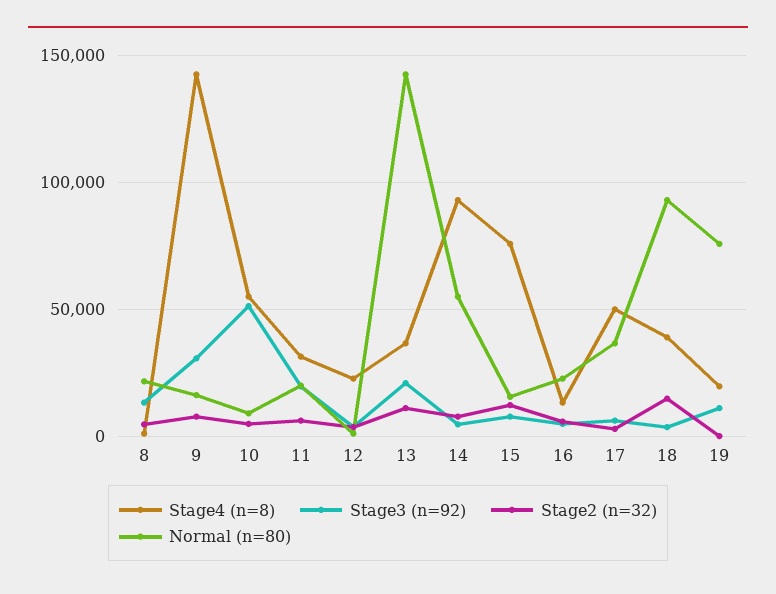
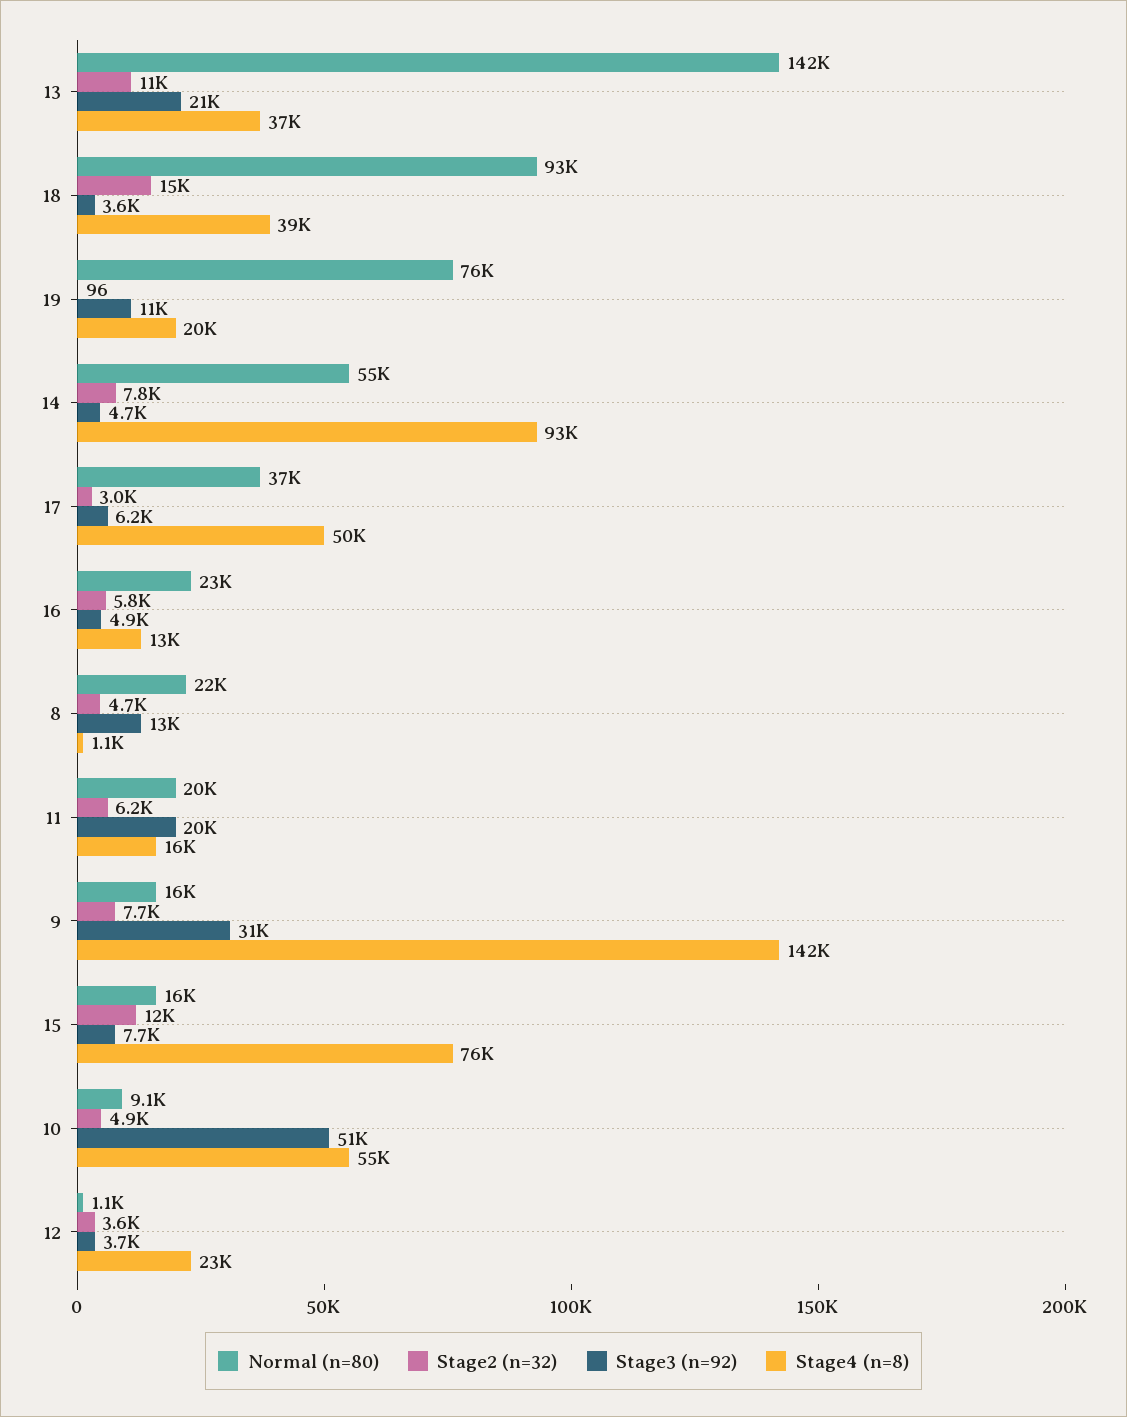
Stage4 (n=8), 11: 30000 -> 16000

